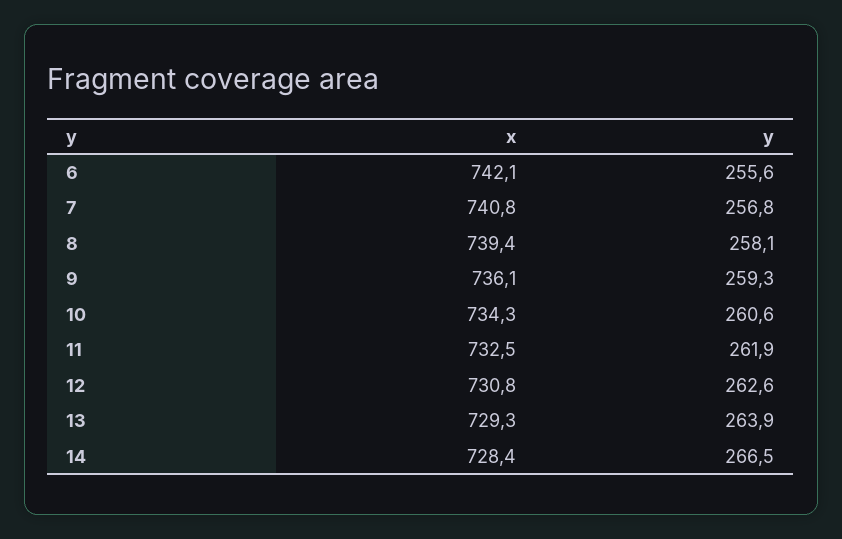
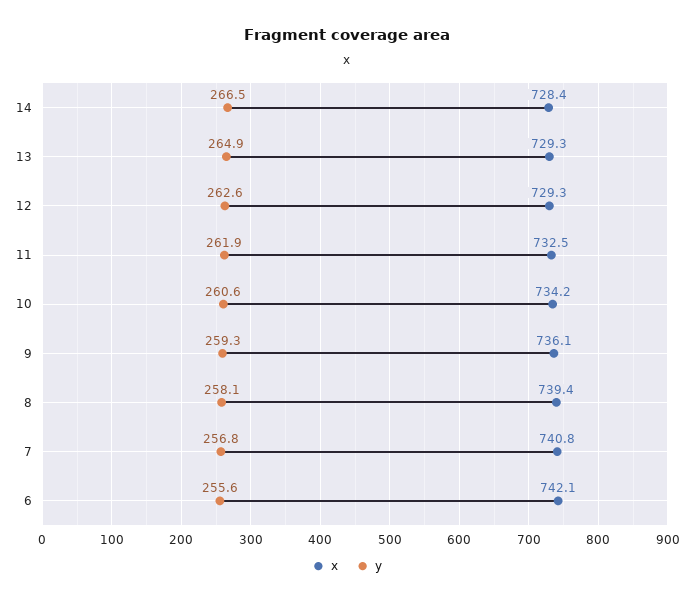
x, 10: 734.3 -> 734.2
x, 12: 730.8 -> 729.3
y, 13: 263.9 -> 264.9

